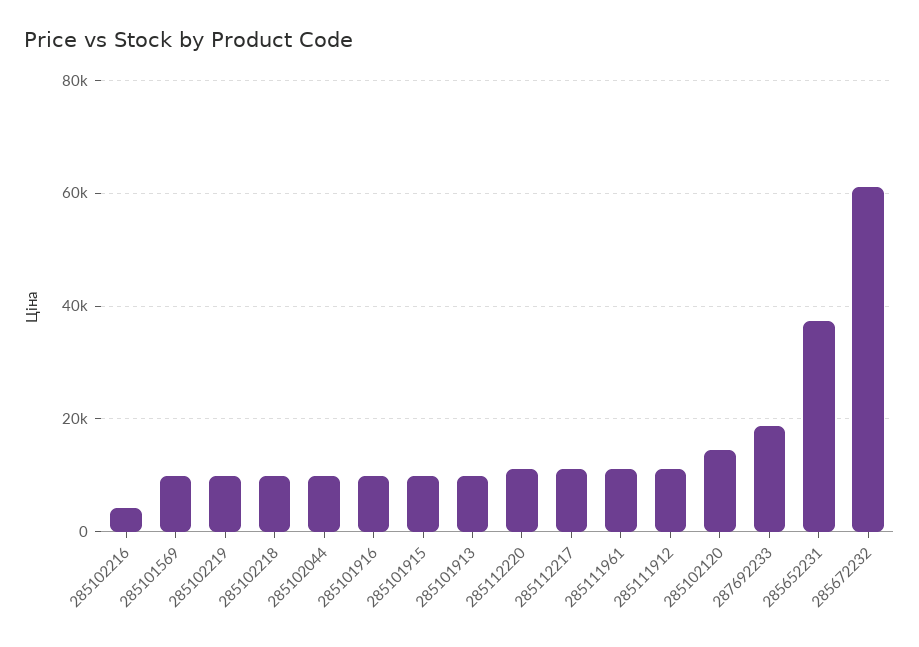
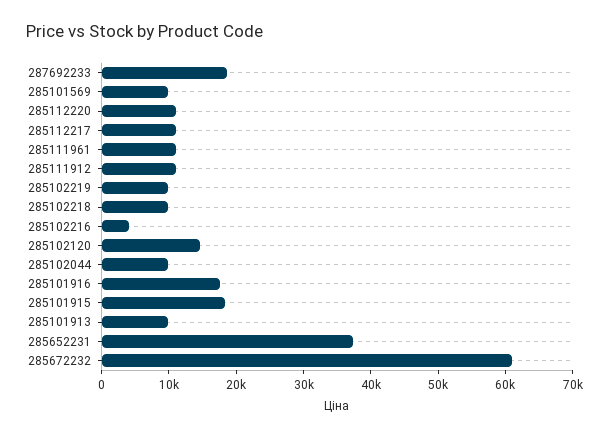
285101916: 10000 -> 18000
285101915: 10000 -> 18000

